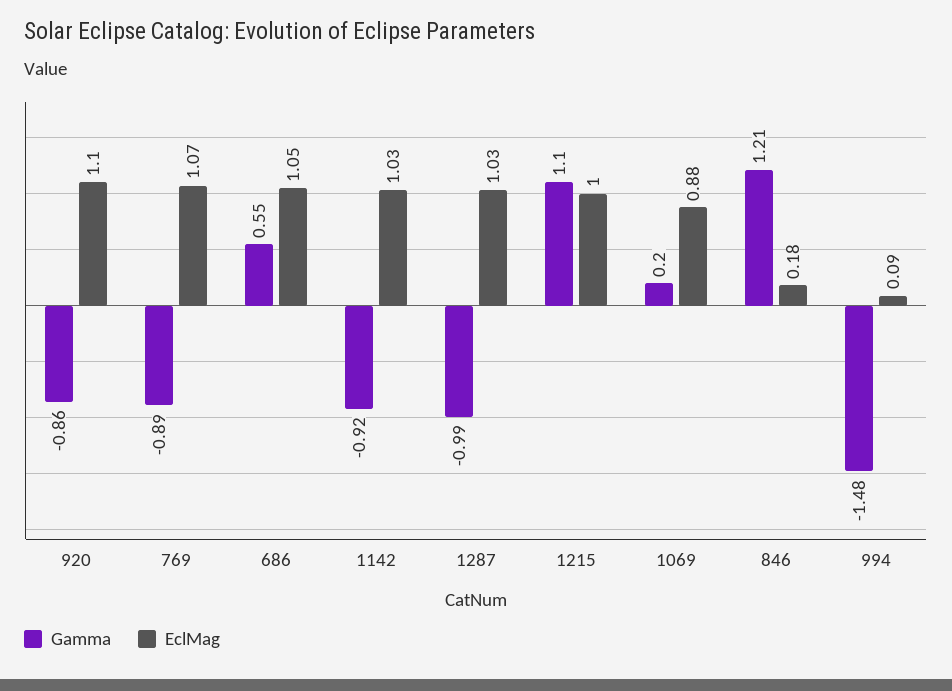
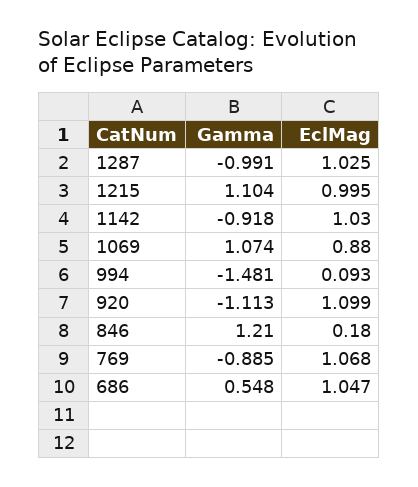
Gamma, 920: -0.86 -> -1.113
Gamma, 1069: 0.2 -> 1.074

